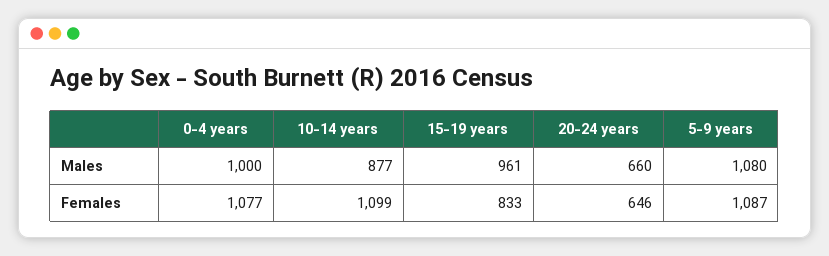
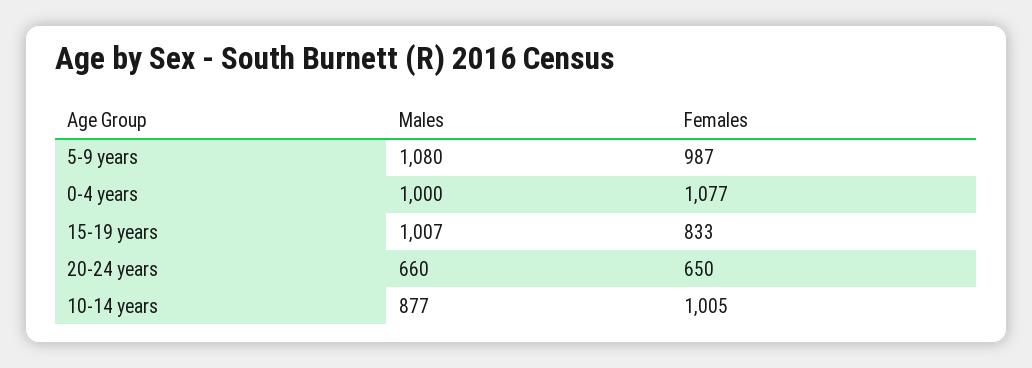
15-19 years, Males: 961 -> 1007
10-14 years, Females: 1099 -> 1005
20-24 years, Females: 646 -> 650
5-9 years, Females: 1087 -> 987

